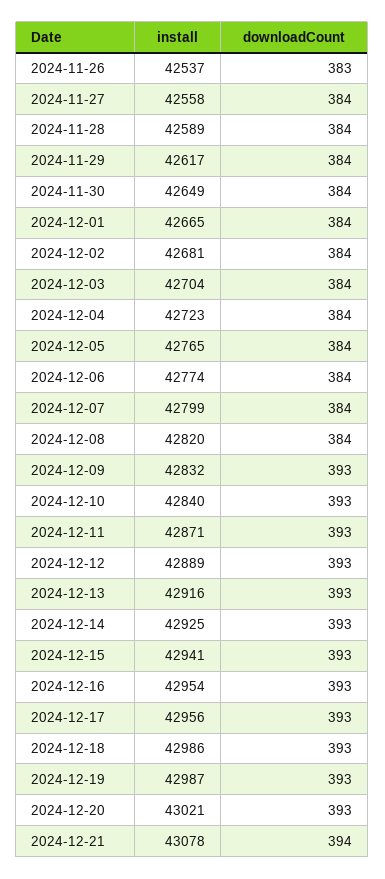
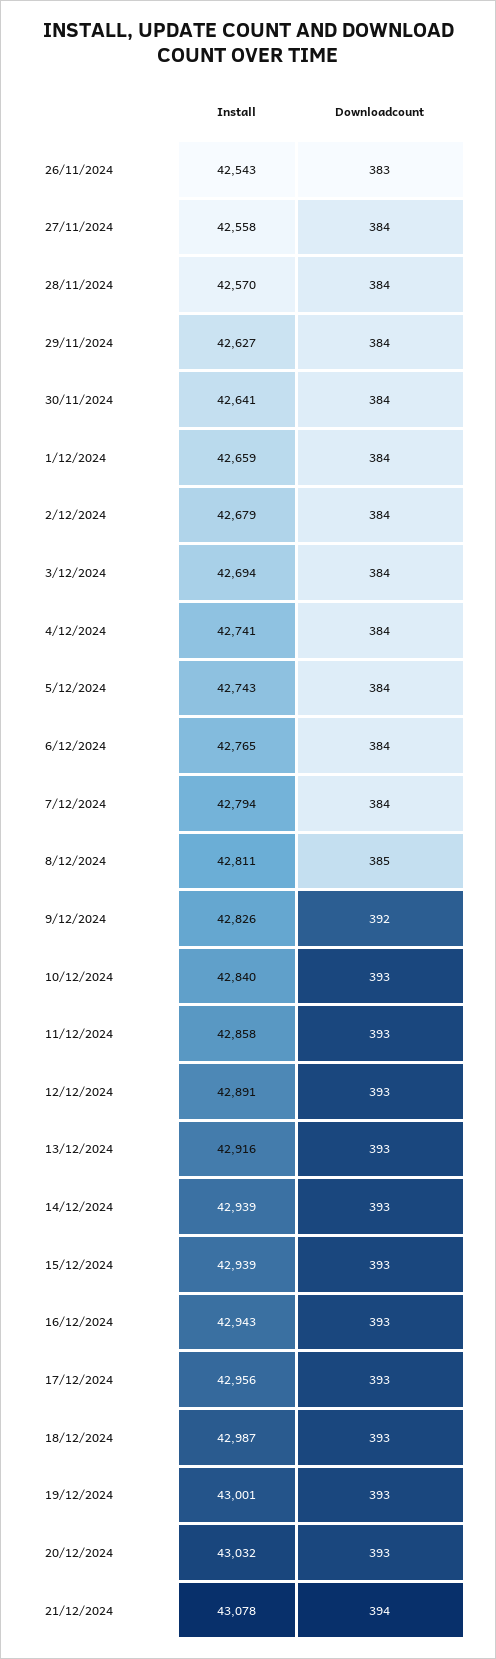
install, 2024-11-26: 42537 -> 42543
install, 2024-11-28: 42589 -> 42570
install, 2024-11-29: 42617 -> 42627
install, 2024-11-30: 42649 -> 42641
install, 2024-12-01: 42665 -> 42659
install, 2024-12-02: 42681 -> 42679
install, 2024-12-03: 42704 -> 42694
install, 2024-12-04: 42723 -> 42741
install, 2024-12-05: 42765 -> 42743
install, 2024-12-06: 42774 -> 42765
install, 2024-12-07: 42799 -> 42794
install, 2024-12-08: 42820 -> 42811
downloadCount, 2024-12-08: 384 -> 385
install, 2024-12-09: 42832 -> 42826
downloadCount, 2024-12-09: 393 -> 392
install, 2024-12-11: 42871 -> 42858
install, 2024-12-12: 42889 -> 42891
install, 2024-12-14: 42925 -> 42939
install, 2024-12-15: 42941 -> 42939
install, 2024-12-16: 42954 -> 42943
install, 2024-12-18: 42986 -> 42987
install, 2024-12-19: 42987 -> 43001
install, 2024-12-20: 43021 -> 43032

